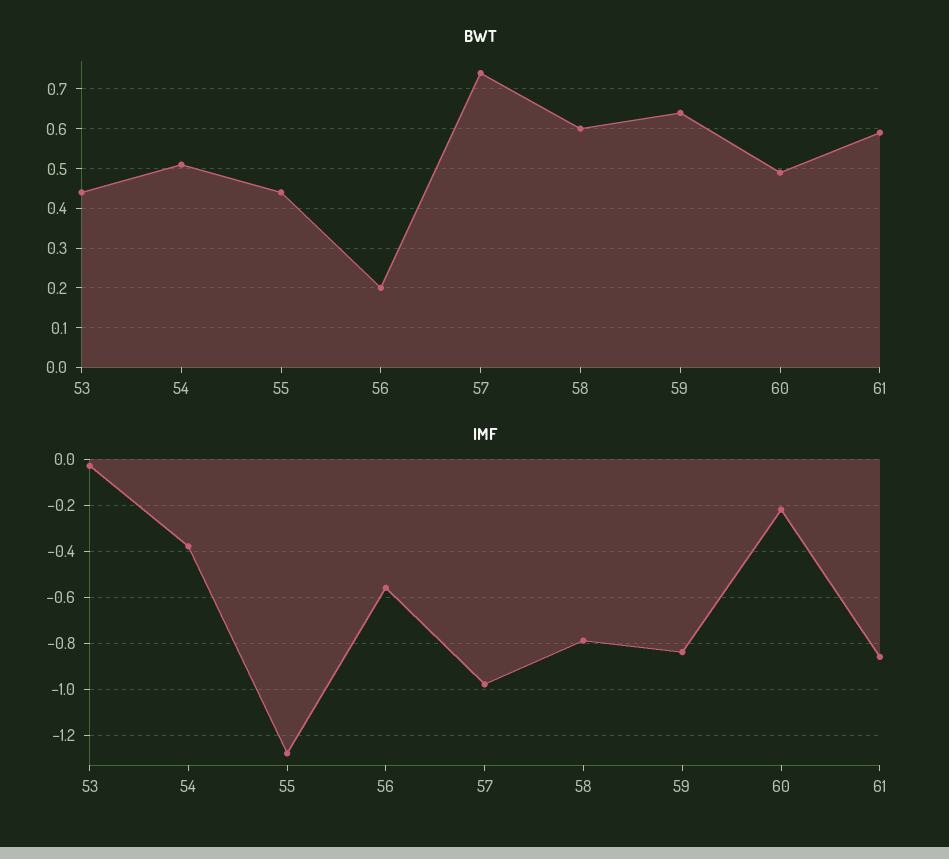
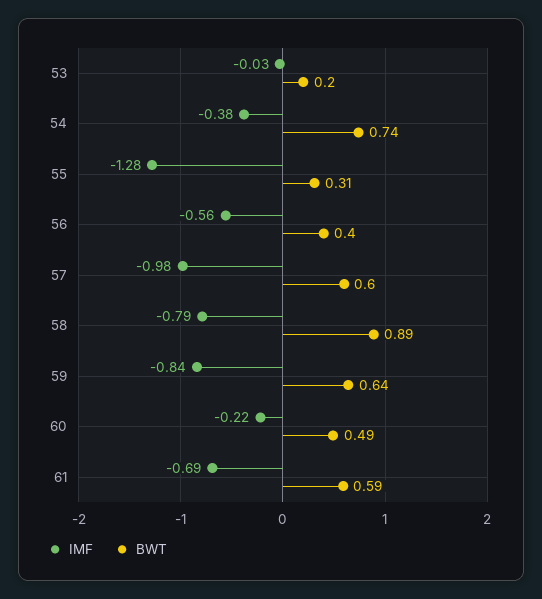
BWT, 53: 0.45 -> 0.2
BWT, 54: 0.5 -> 0.74
BWT, 55: 0.45 -> 0.31
BWT, 56: 0.2 -> 0.4
BWT, 57: 0.75 -> 0.6
BWT, 58: 0.6 -> 0.89
IMF, 61: -0.85 -> -0.69

